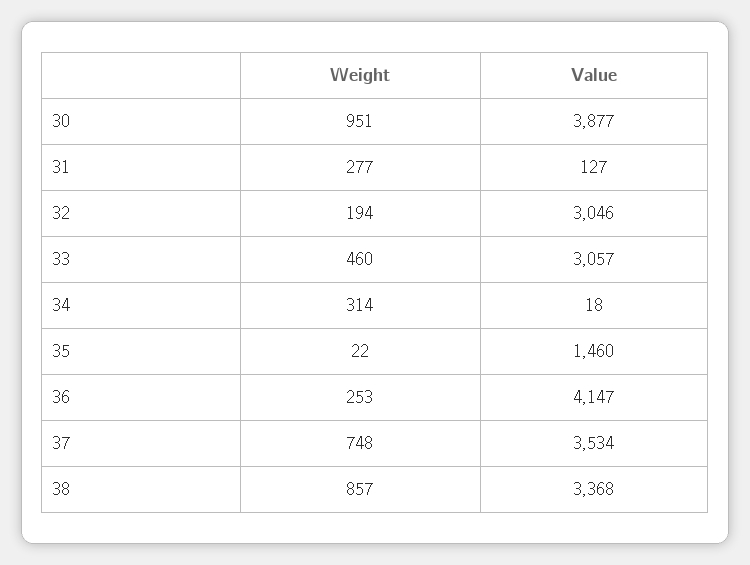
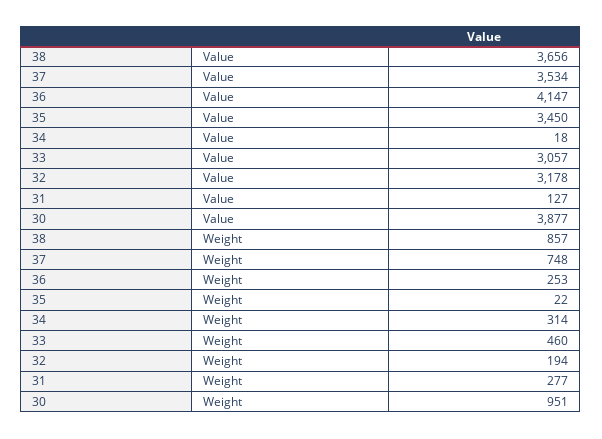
Value, 32: 3046 -> 3178
Value, 35: 1460 -> 3450
Value, 38: 3368 -> 3656

